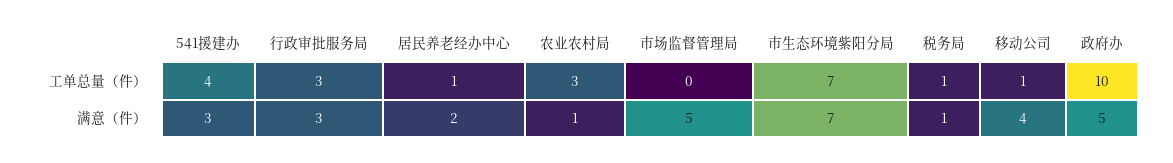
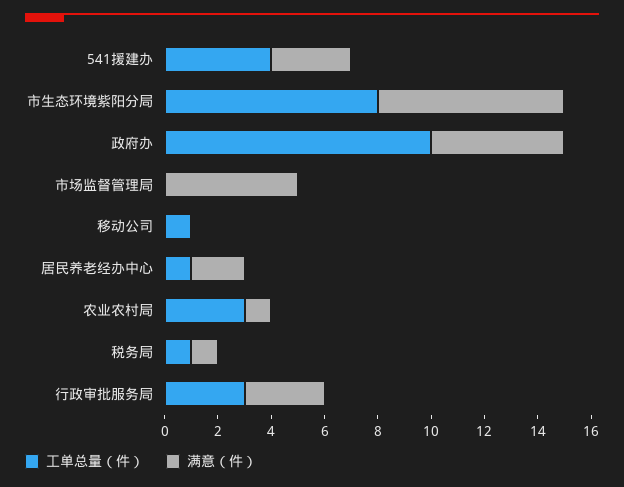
工单总量（件）, 市生态环境紫阳分局: 7 -> 8
满意（件）, 移动公司: 4 -> 0

